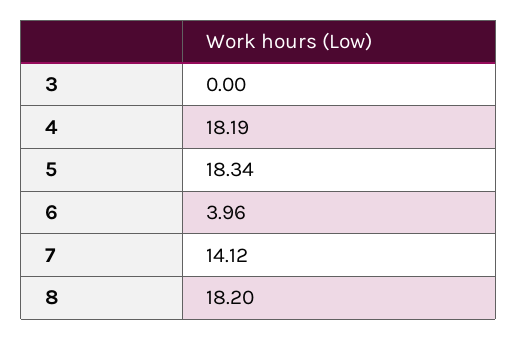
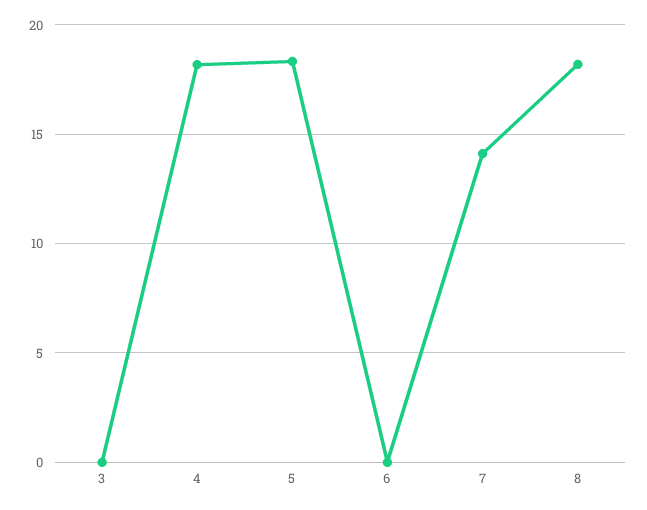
6: 3.96 -> 0

